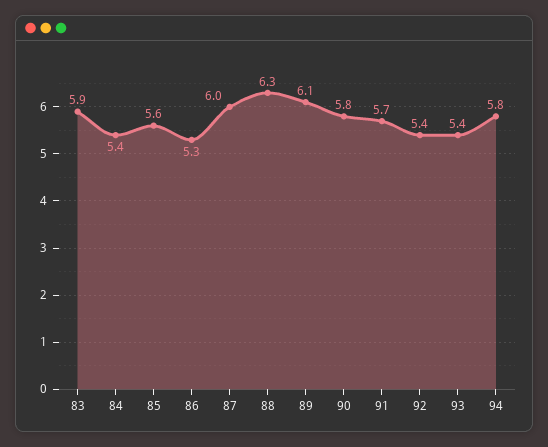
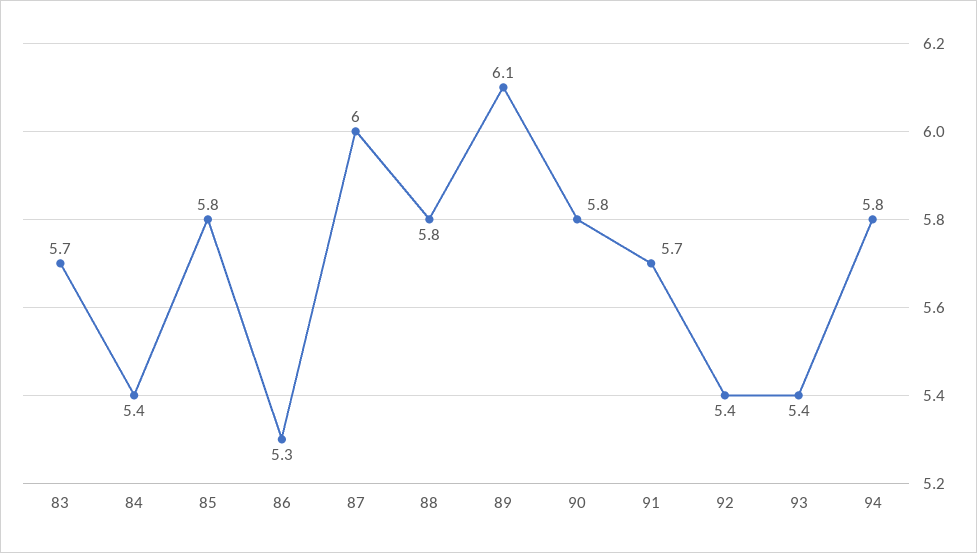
83: 5.9 -> 5.7
85: 5.6 -> 5.8
88: 6.3 -> 5.8

